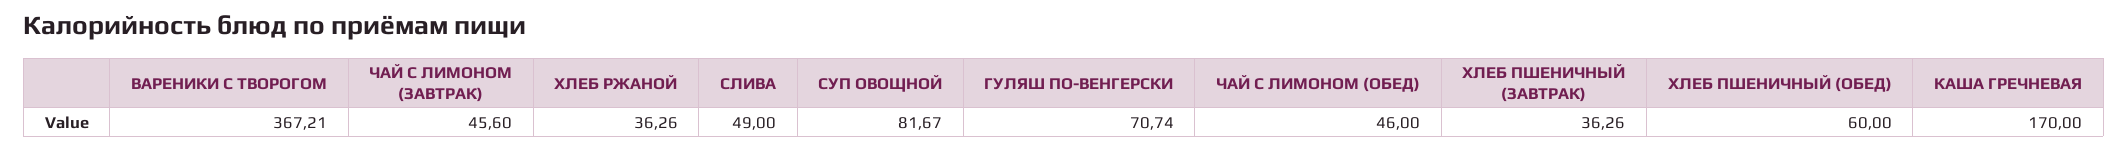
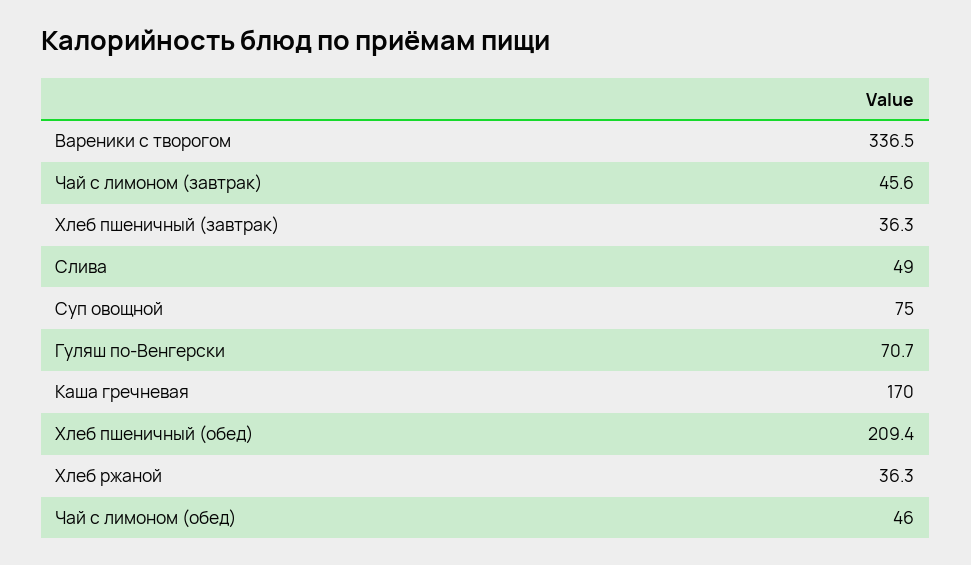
ВАРЕНИКИ С ТВОРОГОМ: 367.21 -> 336.5
СУП ОВОЩНОЙ: 81.67 -> 75
ХЛЕБ ПШЕНИЧНЫЙ (ОБЕД): 60 -> 209.4

